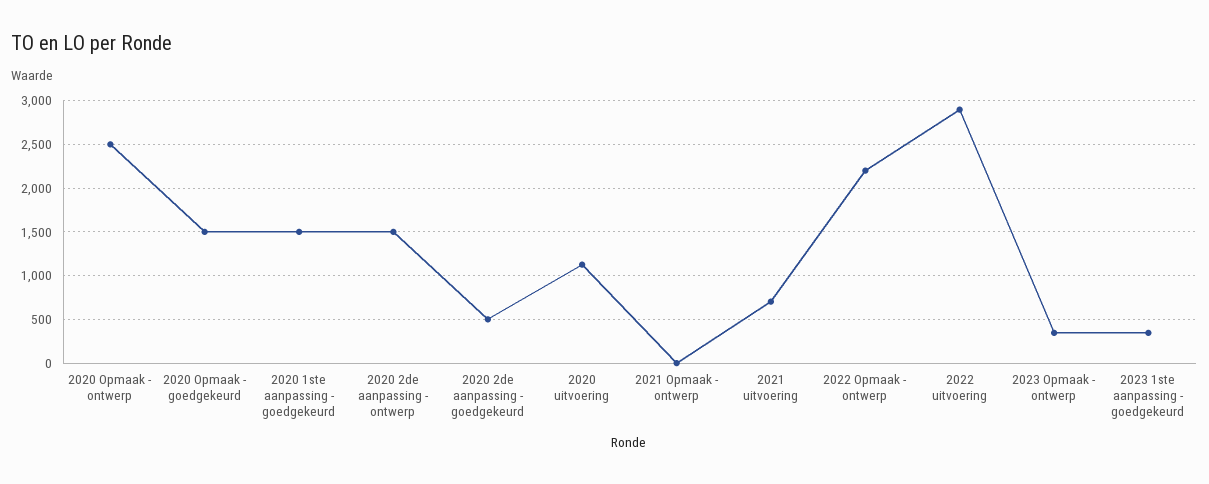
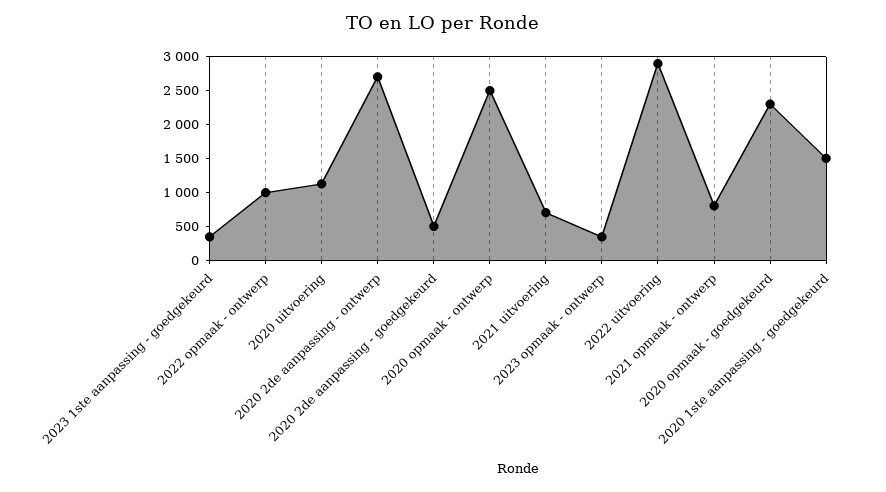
2020 Opmaak - goedgekeurd: 1500 -> 2250
2020 2de aanpassing - ontwerp: 1500 -> 2750
2021 Opmaak - ontwerp: 0 -> 750
2022 Opmaak - ontwerp: 2200 -> 1000

